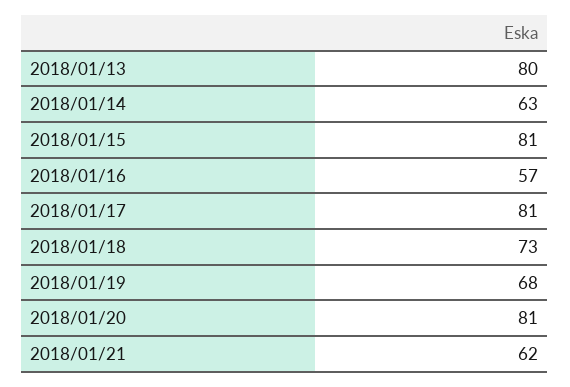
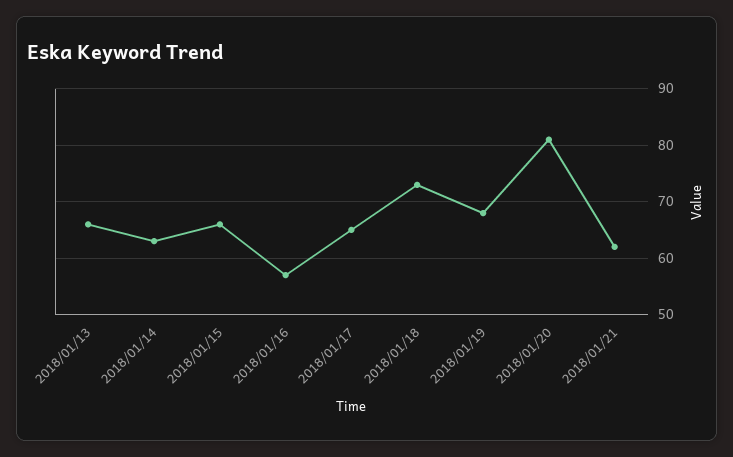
2018/01/13: 80 -> 65
2018/01/15: 81 -> 65
2018/01/17: 81 -> 65

